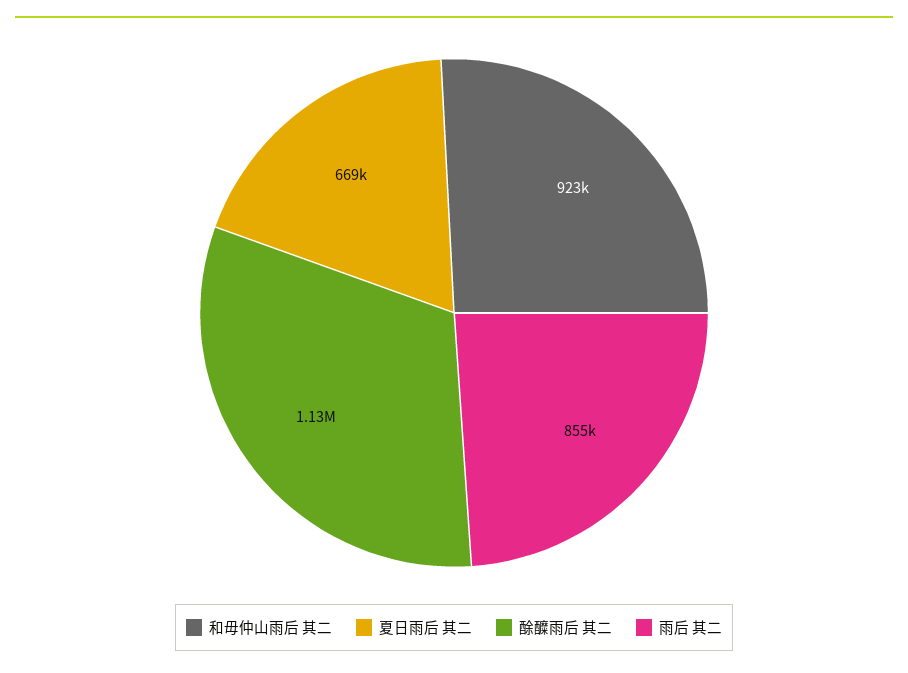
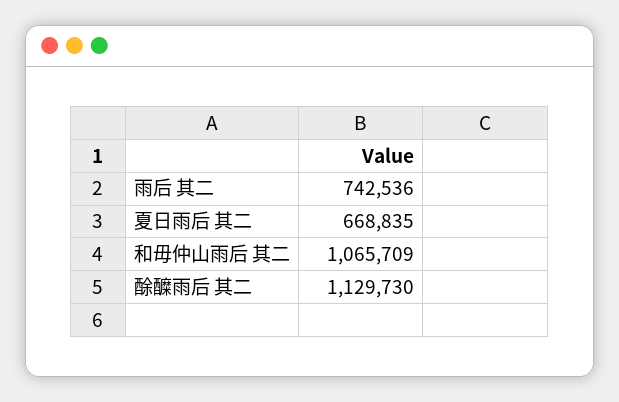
和毋仲山雨后 其二: 923000 -> 1065709
雨后 其二: 855000 -> 742536

